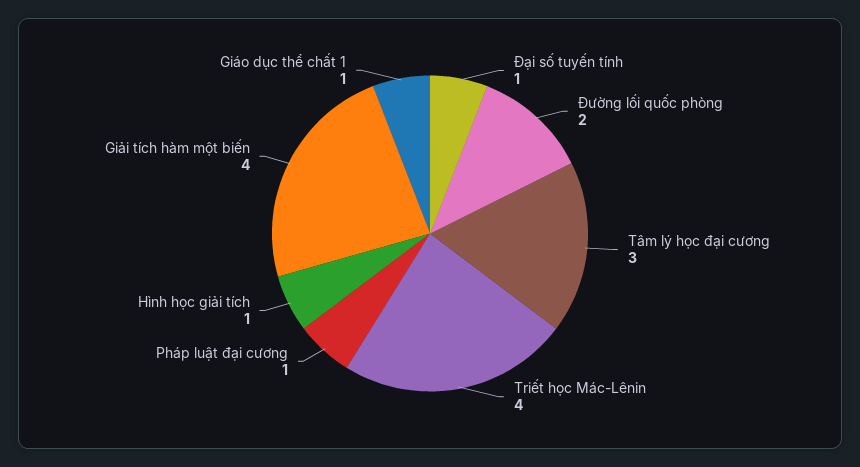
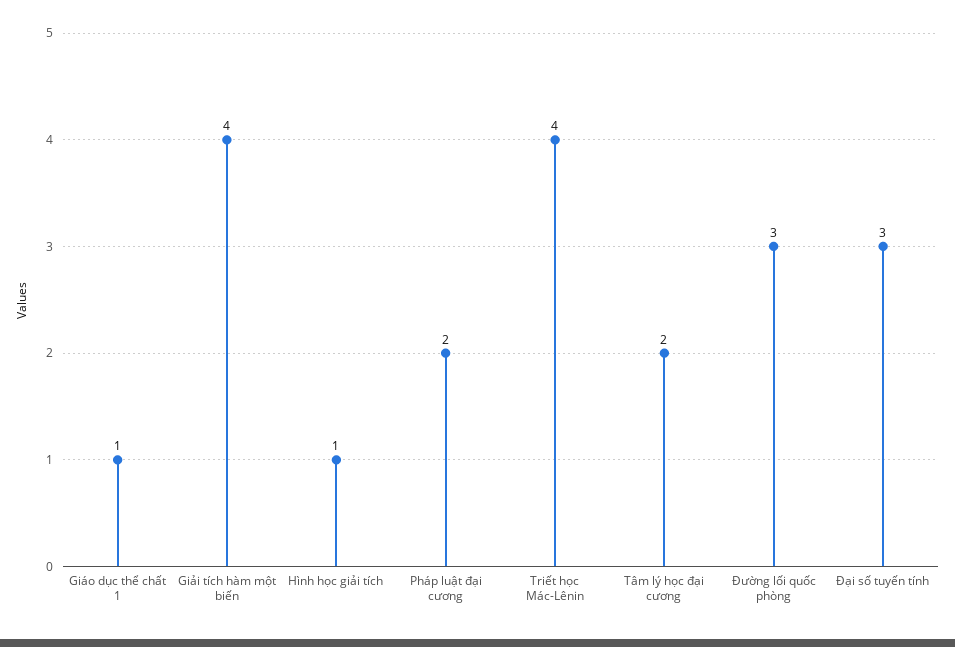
Đại số tuyến tính: 1 -> 3
Đường lối quốc phòng: 2 -> 3
Tâm lý học đại cương: 3 -> 2
Pháp luật đại cương: 1 -> 2

